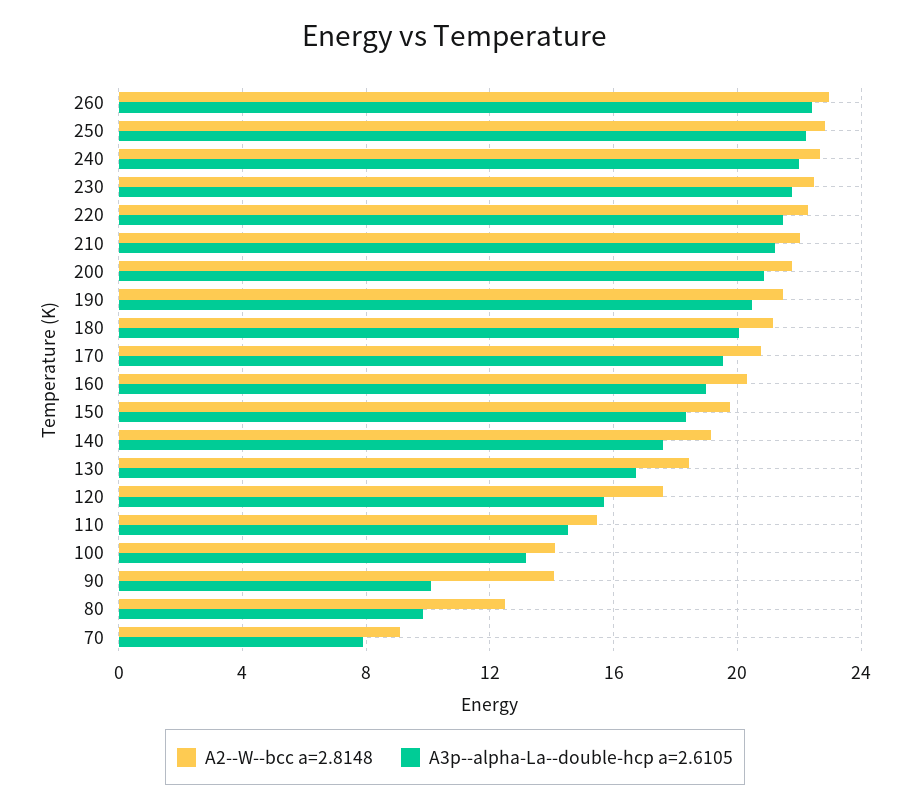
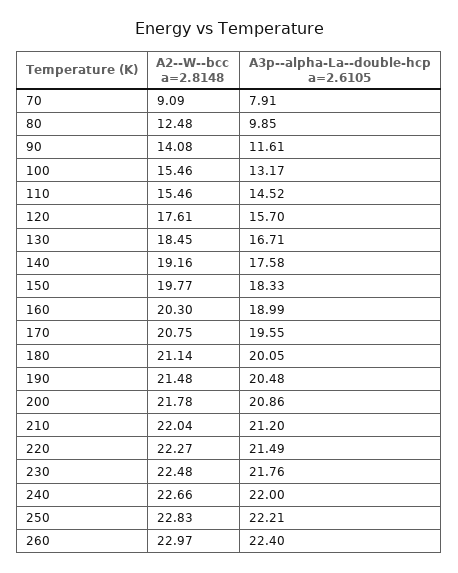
A2--W--bcc a=2.8148, 100: 14 -> 15.46
A3p--alpha-La--double-hcp a=2.6105, 90: 10 -> 11.61

